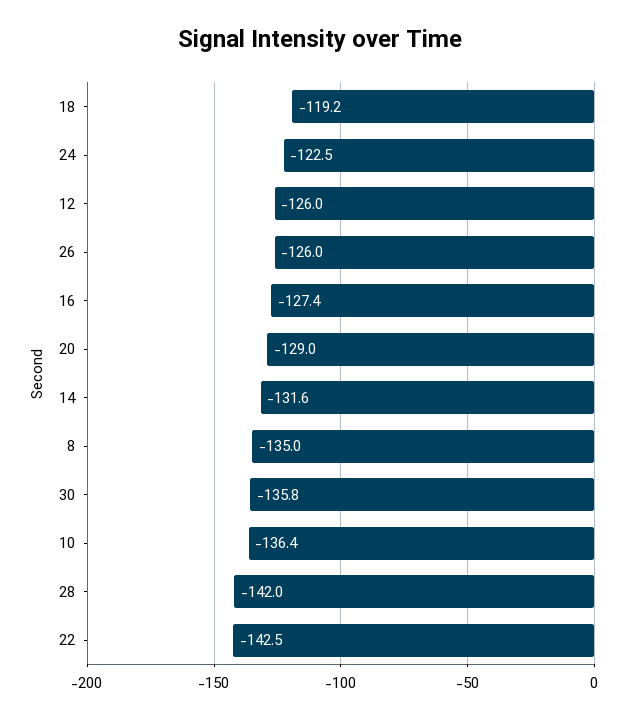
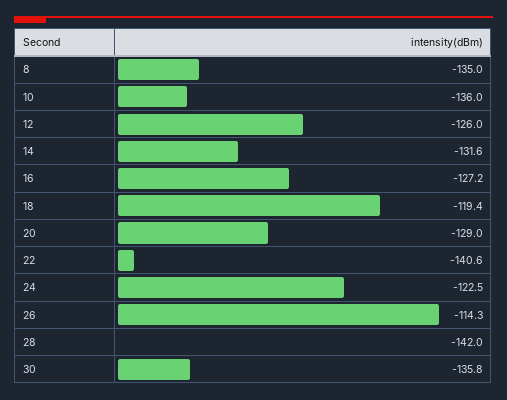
18: -119.2 -> -119.4
26: -126 -> -114.3
16: -127.4 -> -127.2
10: -136.4 -> -136
22: -142.5 -> -140.6

